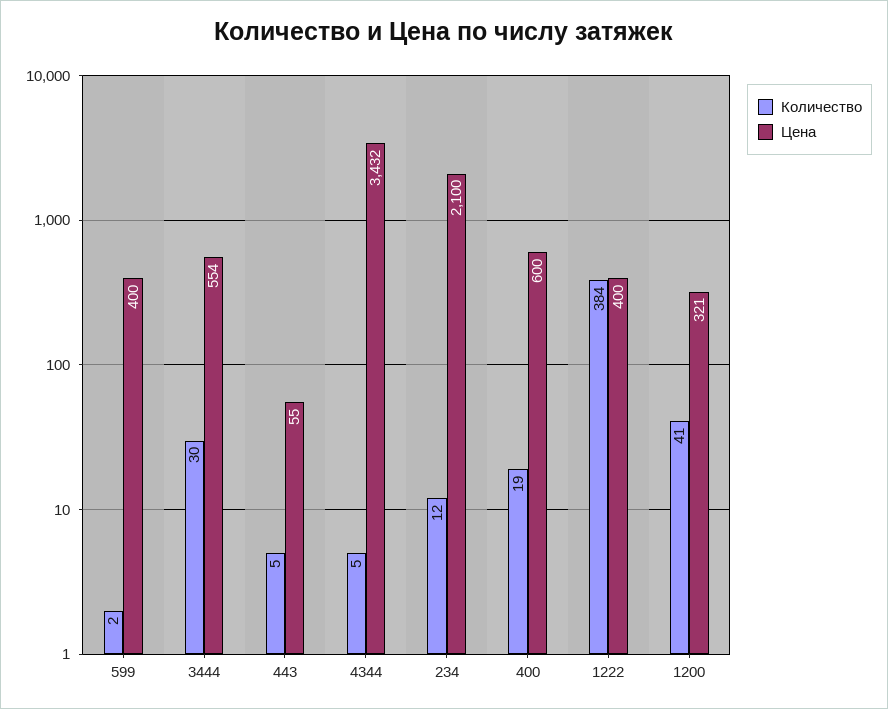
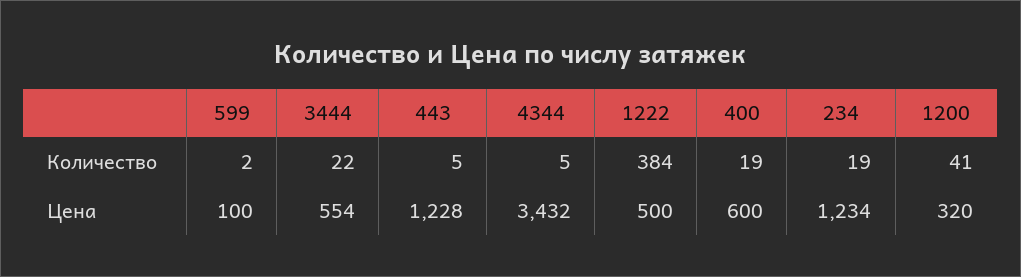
Цена, 599: 400 -> 100
Количество, 3444: 30 -> 22
Цена, 443: 55 -> 1228
Количество, 234: 12 -> 19
Цена, 234: 2100 -> 1234
Цена, 1222: 400 -> 500
Цена, 1200: 321 -> 320

